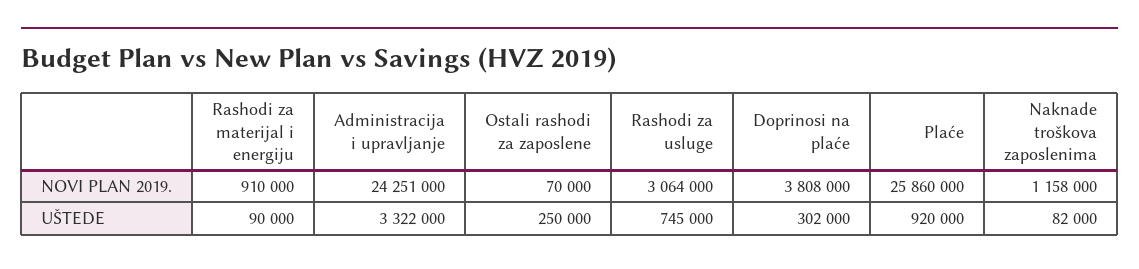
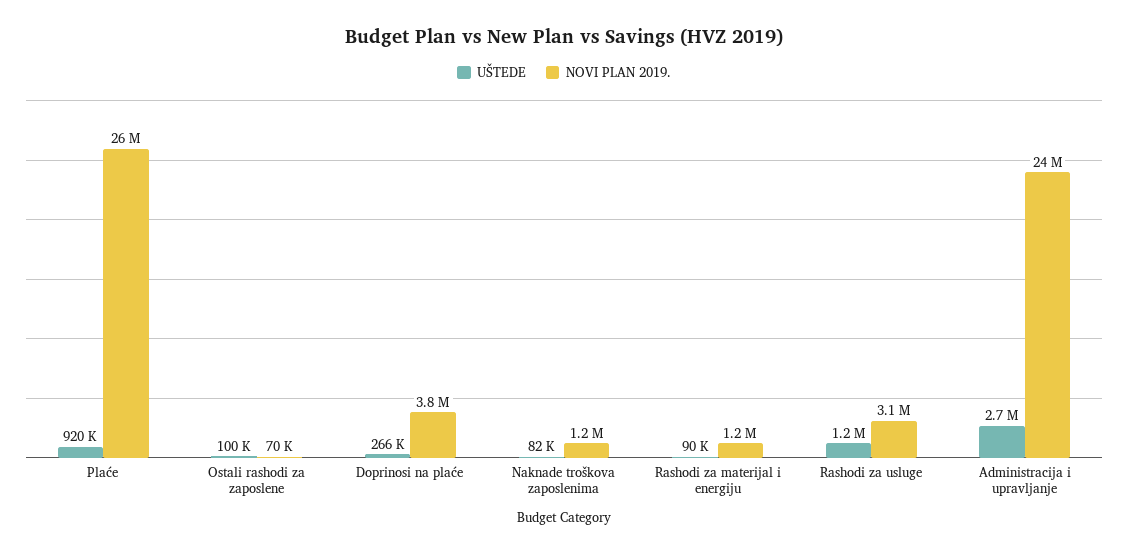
NOVI PLAN 2019., Rashodi za materijal i energiju: 910000 -> 1200000
UŠTEDE, Administracija i upravljanje: 3322000 -> 2700000
UŠTEDE, Ostali rashodi za zaposlene: 250000 -> 100000
UŠTEDE, Rashodi za usluge: 745000 -> 1200000
UŠTEDE, Doprinosi na plaće: 302000 -> 266000

